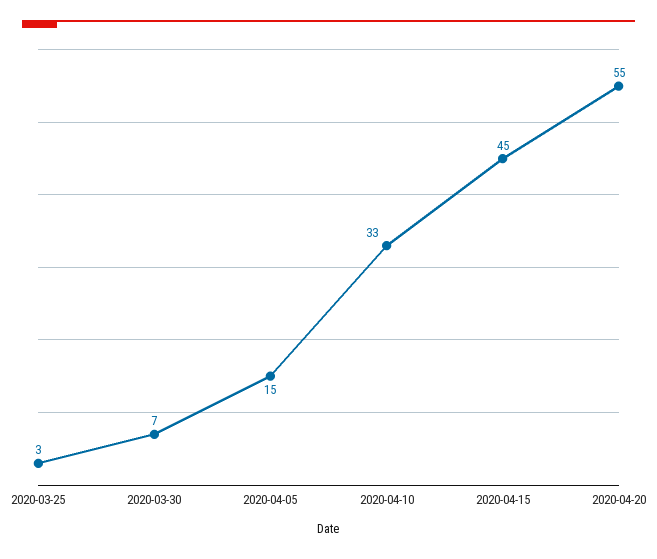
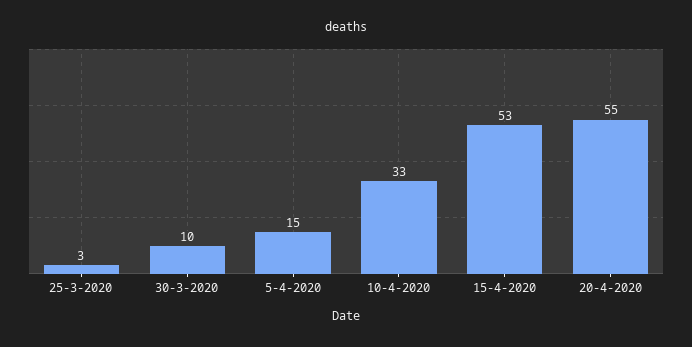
2020-03-30: 7 -> 10
2020-04-15: 45 -> 53

